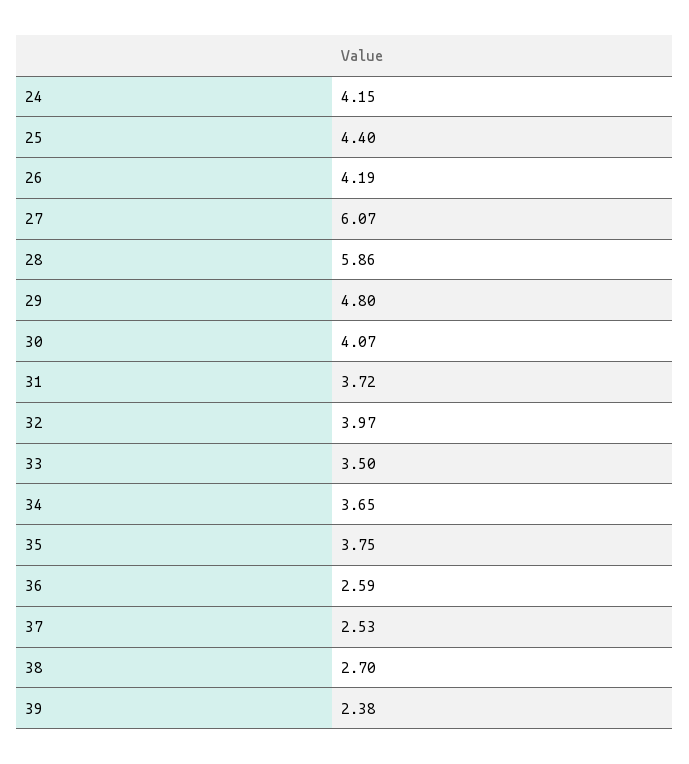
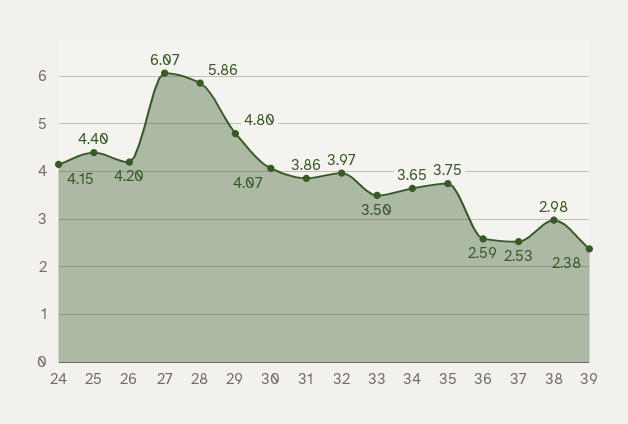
26: 4.19 -> 4.2
31: 3.72 -> 3.86
38: 2.7 -> 2.98

